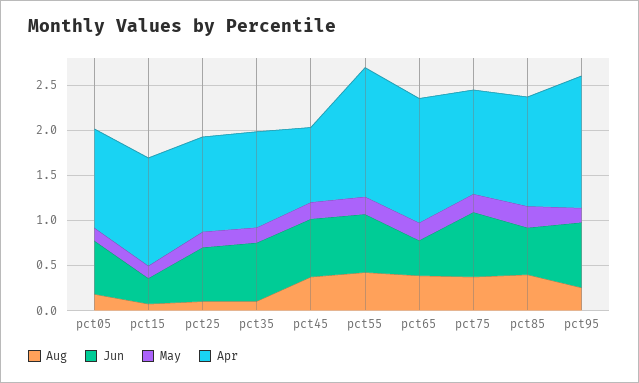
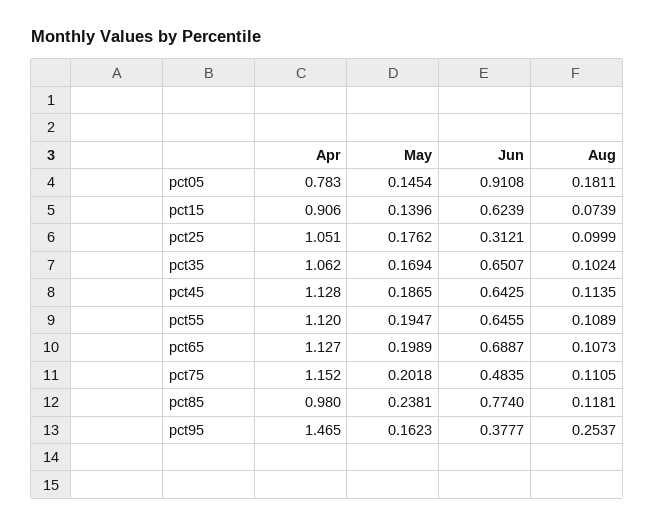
Jun, pct05: 0.6 -> 0.9108
Apr, pct05: 1.1 -> 0.783
Jun, pct15: 0.3 -> 0.6239
Apr, pct15: 1.2 -> 0.906
Jun, pct25: 0.6 -> 0.3121
Aug, pct45: 0.4 -> 0.1135
Apr, pct45: 0.8 -> 1.128
Aug, pct55: 0.4 -> 0.1089
Apr, pct55: 1.4 -> 1.12
Aug, pct65: 0.4 -> 0.1073
Jun, pct65: 0.4 -> 0.6887
Apr, pct65: 1.4 -> 1.127
Aug, pct75: 0.4 -> 0.1105
Jun, pct75: 0.7 -> 0.4835
Aug, pct85: 0.4 -> 0.1181
Jun, pct85: 0.5 -> 0.774
Apr, pct85: 1.2 -> 0.98
Jun, pct95: 0.7 -> 0.3777

